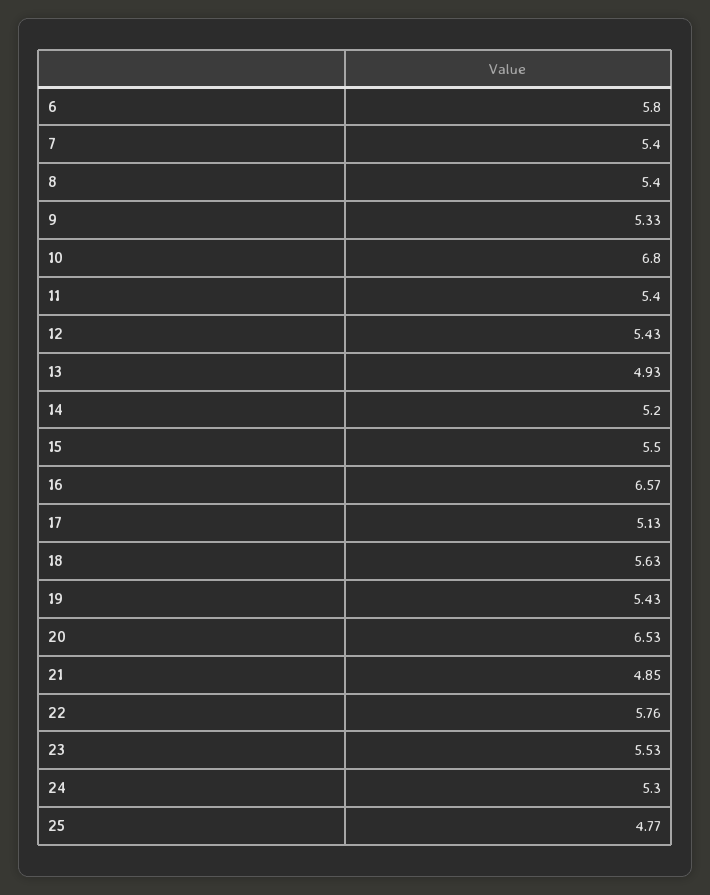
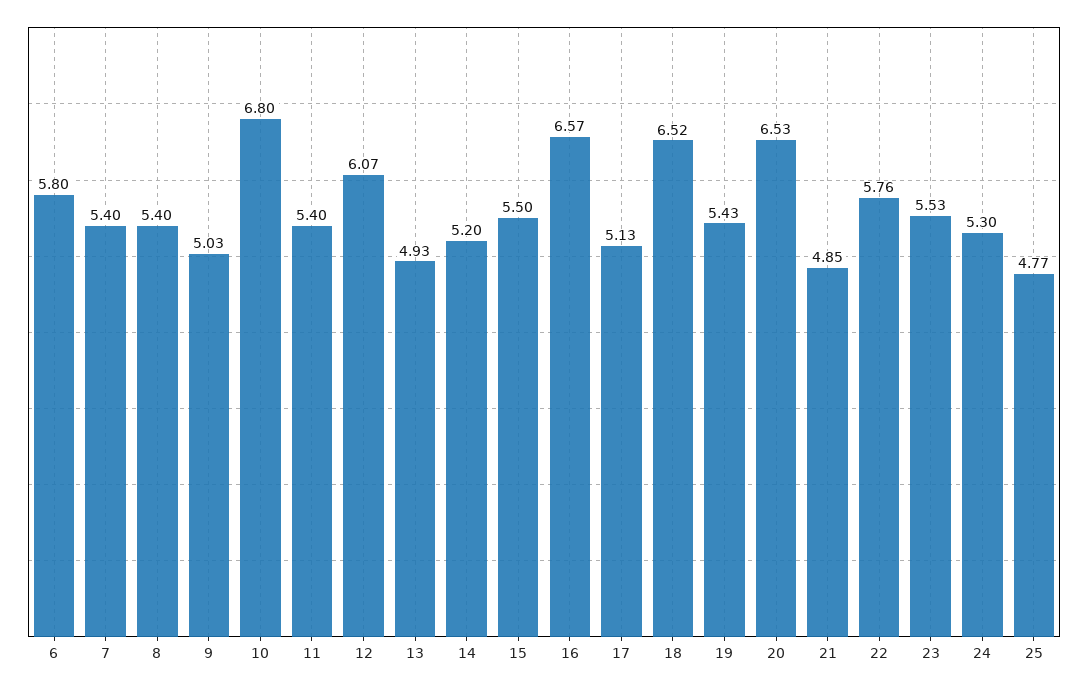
9: 5.33 -> 5.03
12: 5.43 -> 6.07
18: 5.63 -> 6.52

